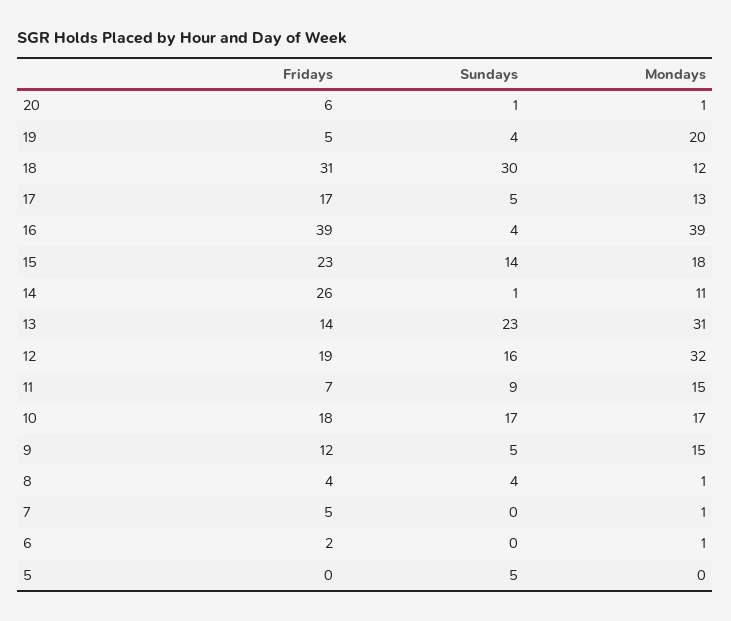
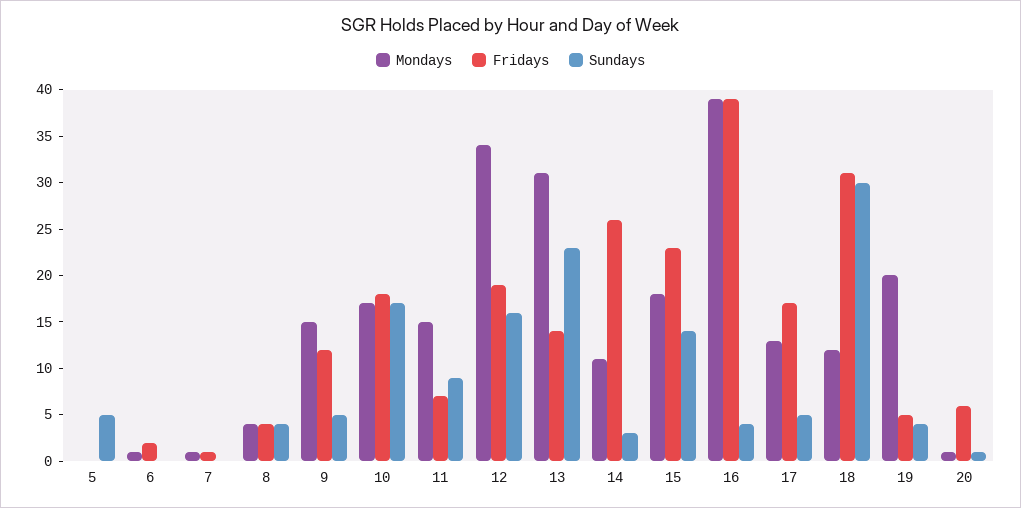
Sundays, 14: 1 -> 3
Mondays, 12: 32 -> 34
Mondays, 8: 1 -> 4
Fridays, 7: 5 -> 1

